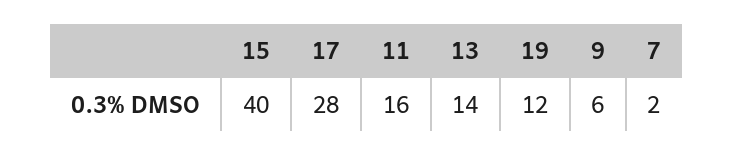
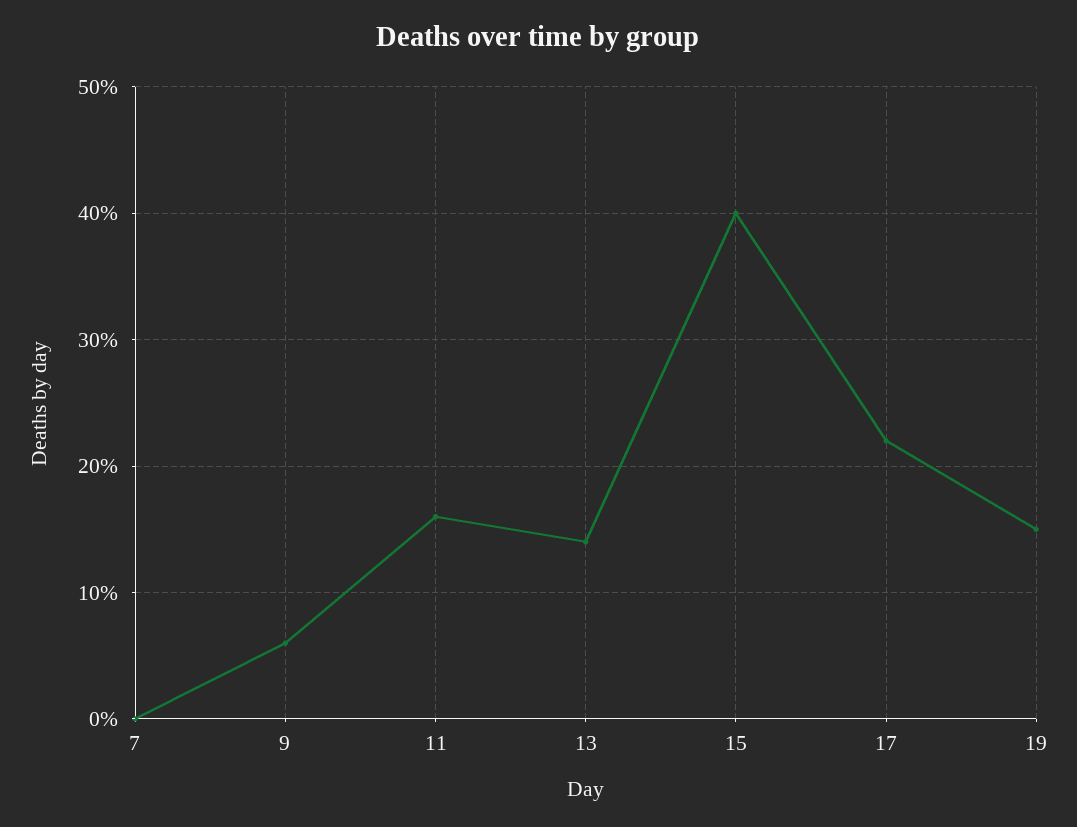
17: 28 -> 22
19: 12 -> 15
7: 2 -> 0

